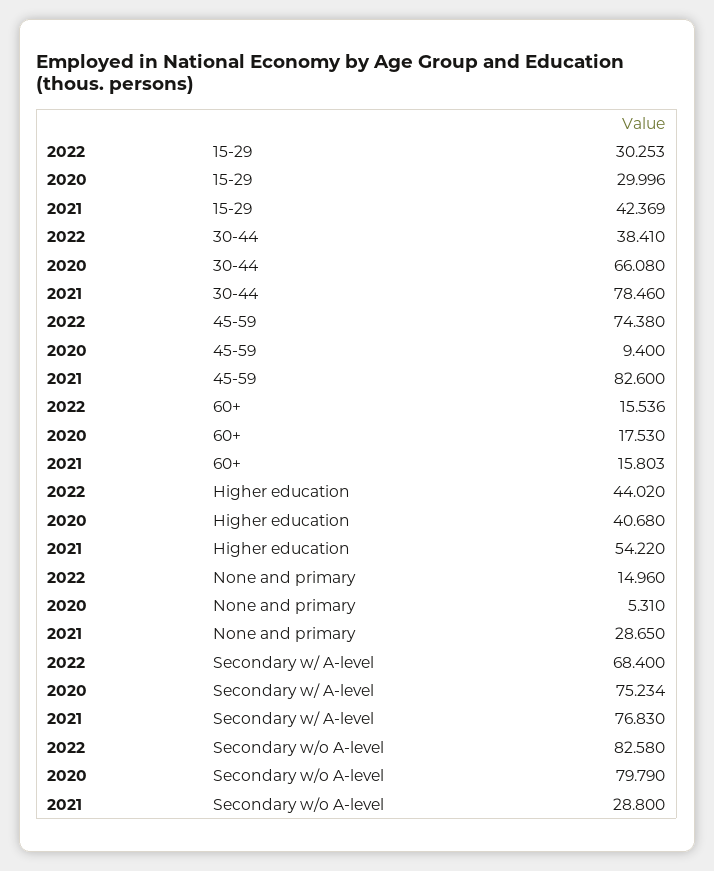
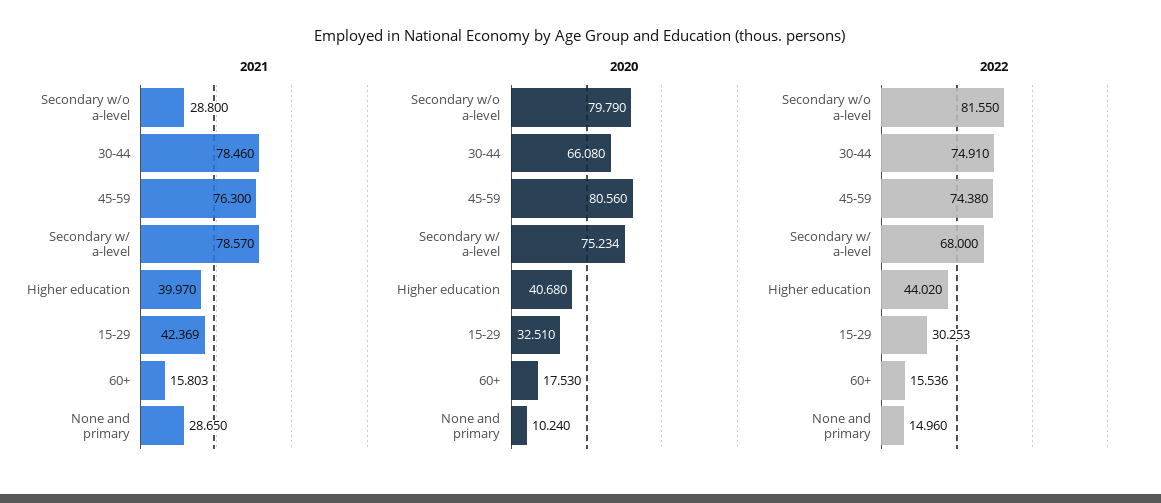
2020, 15-29: 29.996 -> 32.51
2022, 30-44: 38.41 -> 74.91
2020, 45-59: 9.4 -> 80.56
2021, 45-59: 82.6 -> 76.3
2021, Higher education: 54.22 -> 39.97
2020, None and primary: 5.31 -> 10.24
2022, Secondary w/ A-level: 68.4 -> 68
2021, Secondary w/ A-level: 76.83 -> 78.57
2022, Secondary w/o A-level: 82.58 -> 81.55

